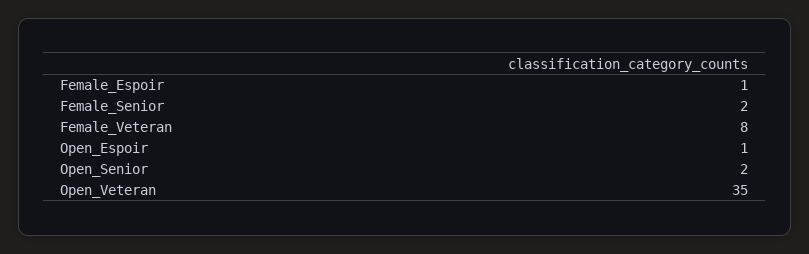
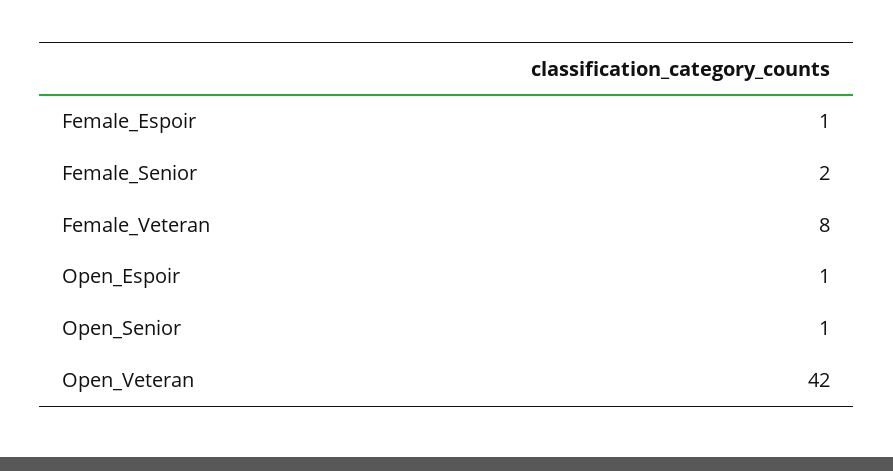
Open_Senior: 2 -> 1
Open_Veteran: 35 -> 42

